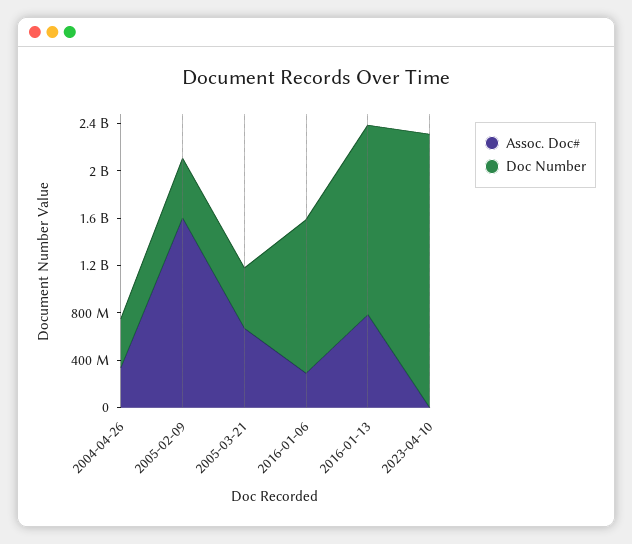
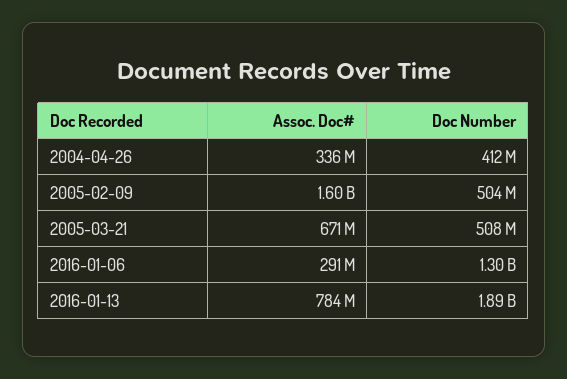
Doc Number, 2016-01-13: 1600000000 -> 1890000000
Assoc. Doc#, 2023-04-10: 0 -> none
Doc Number, 2023-04-10: 2300000000 -> none

